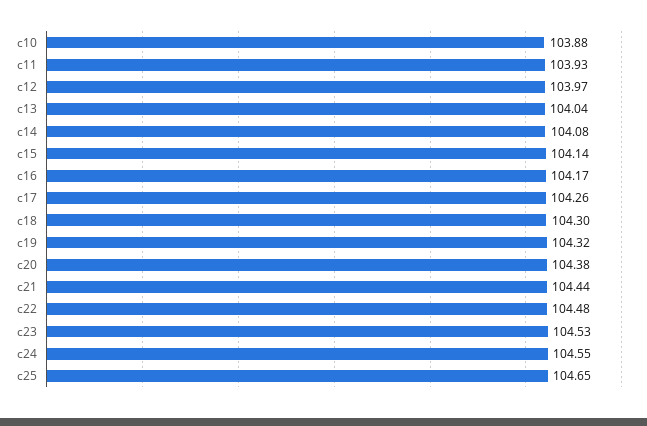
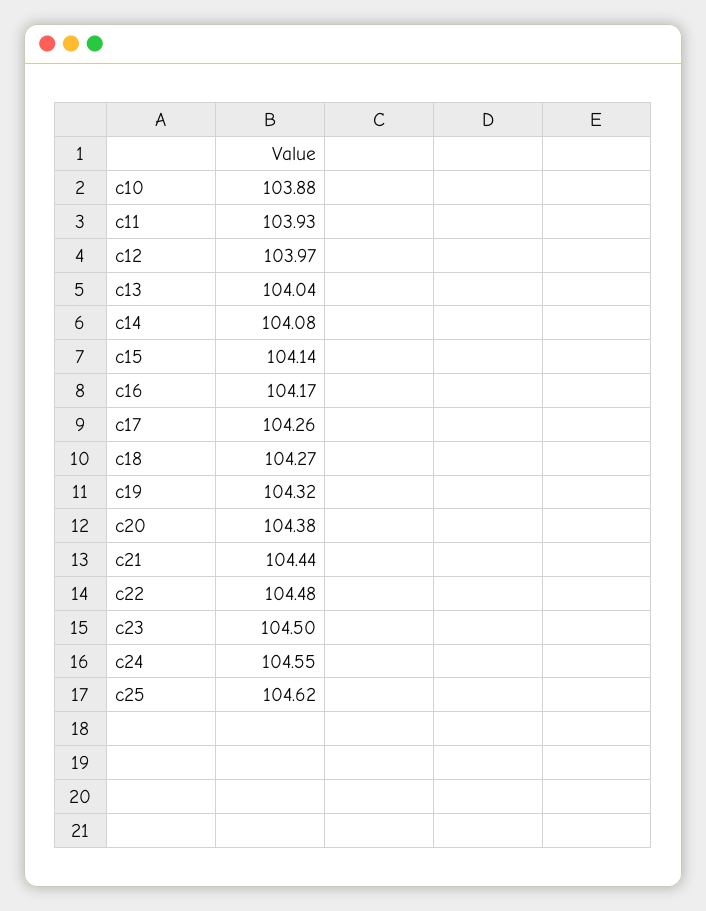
c18: 104.3 -> 104.27
c23: 104.53 -> 104.5
c25: 104.65 -> 104.62

